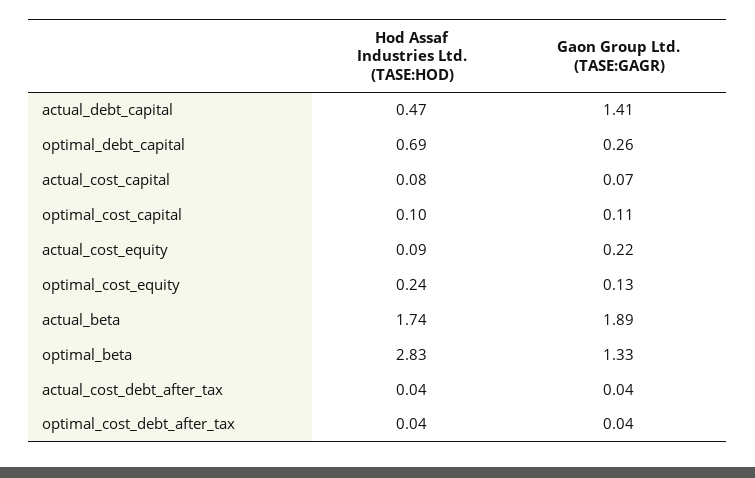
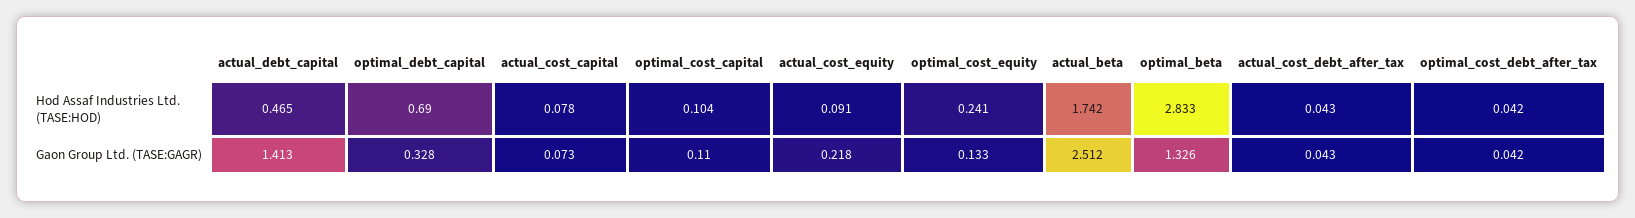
Gaon Group Ltd. (TASE:GAGR), optimal_debt_capital: 0.26 -> 0.328
Gaon Group Ltd. (TASE:GAGR), actual_beta: 1.89 -> 2.512

